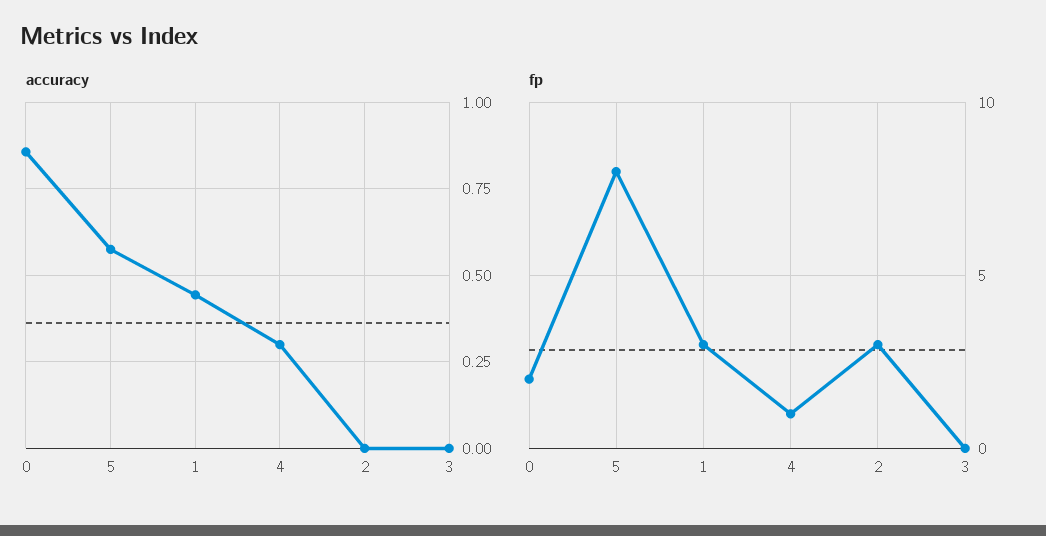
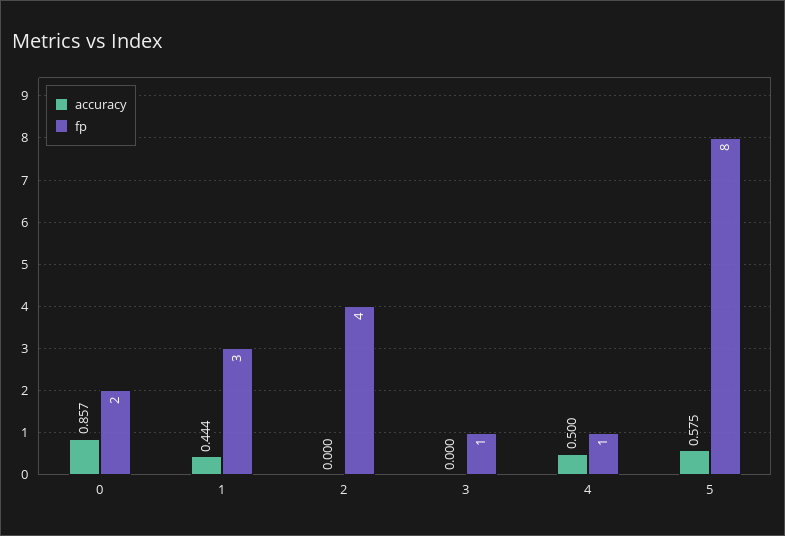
accuracy, 4: 0.3 -> 0.5
fp, 2: 3 -> 4
fp, 3: 0 -> 1

